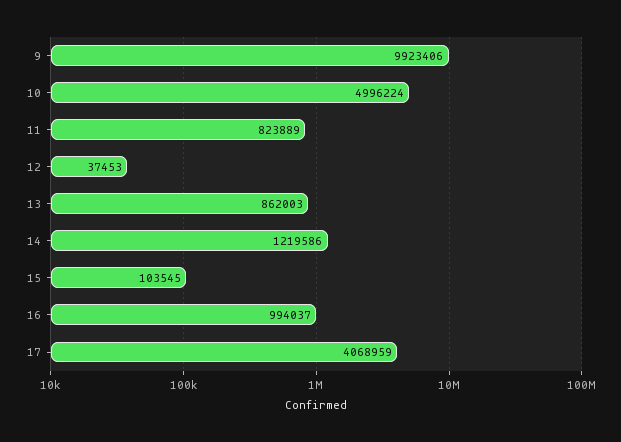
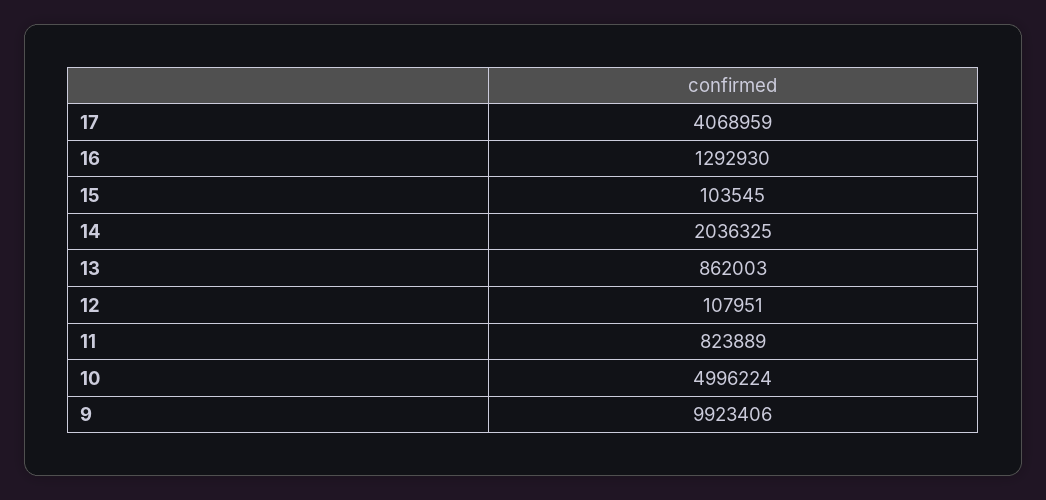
12: 37453 -> 107951
14: 1219586 -> 2036325
16: 994037 -> 1292930

